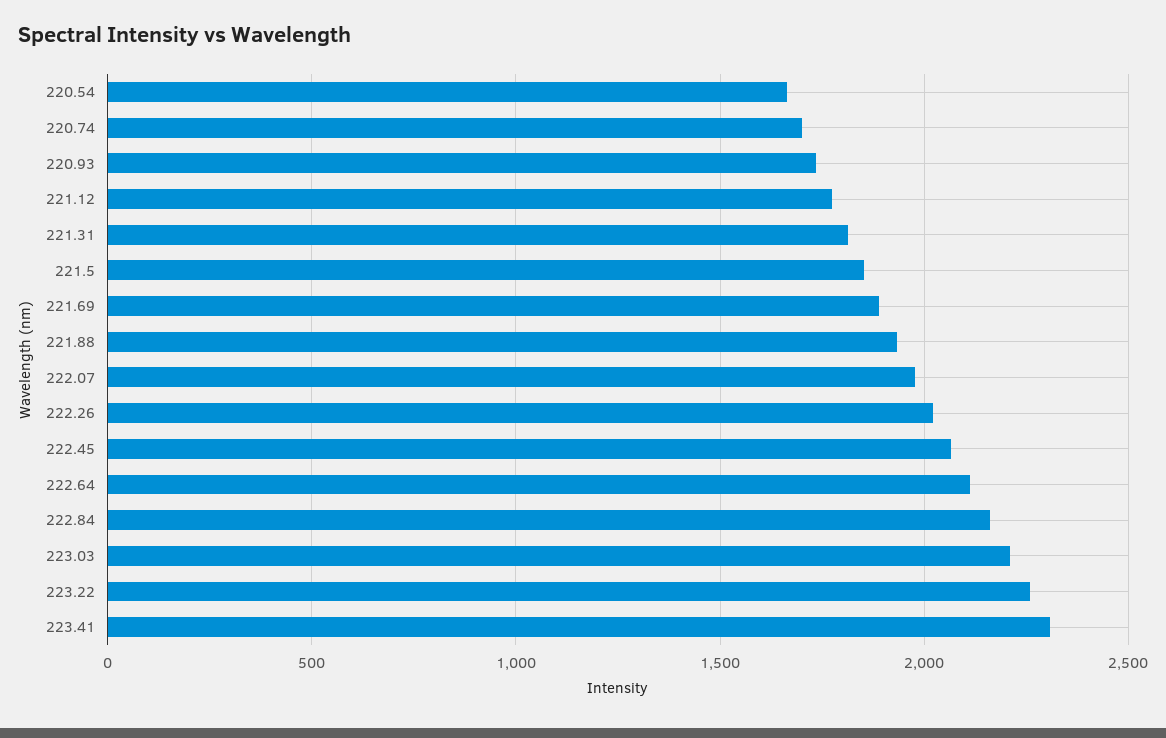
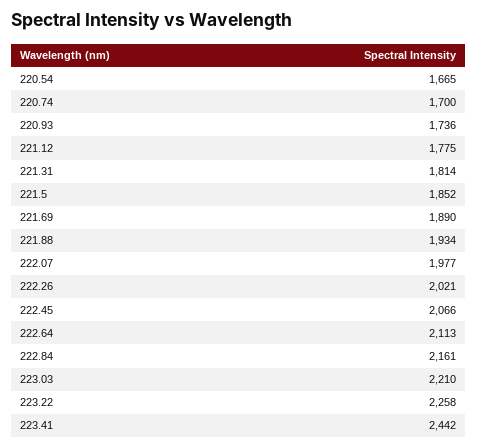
223.41: 2300 -> 2442

